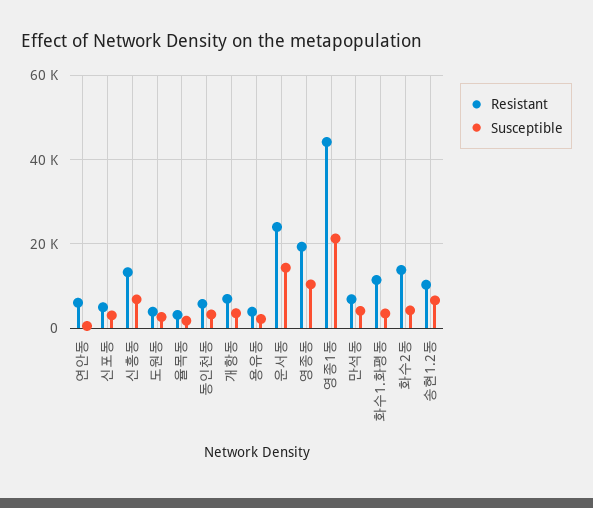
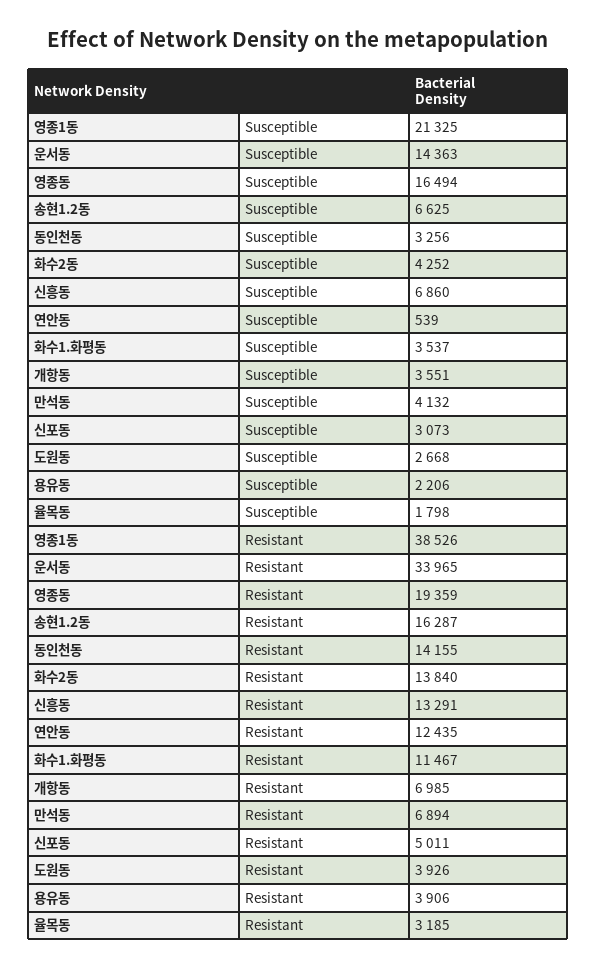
Resistant, 연안동: 6000 -> 12435
Resistant, 동인천동: 6000 -> 14155
Resistant, 운서동: 24000 -> 33965
Susceptible, 영종동: 10000 -> 16494
Resistant, 영종1동: 44000 -> 38526
Resistant, 송현1.2동: 10000 -> 16287

